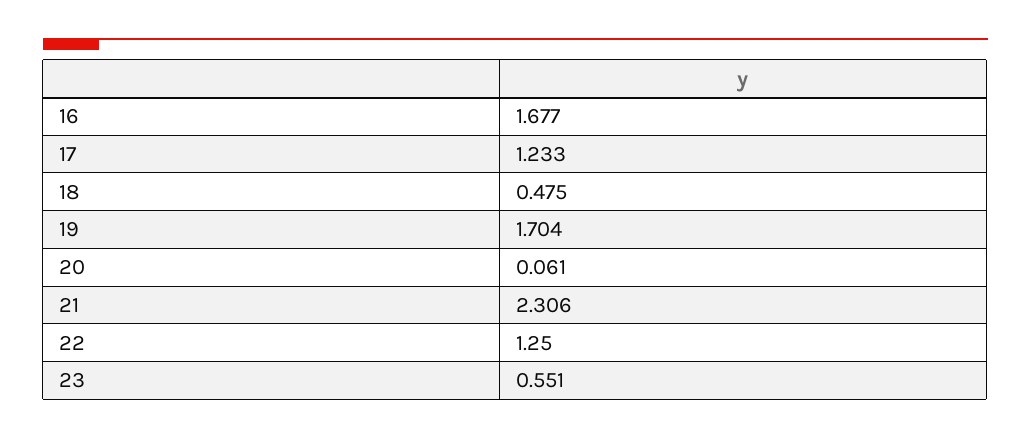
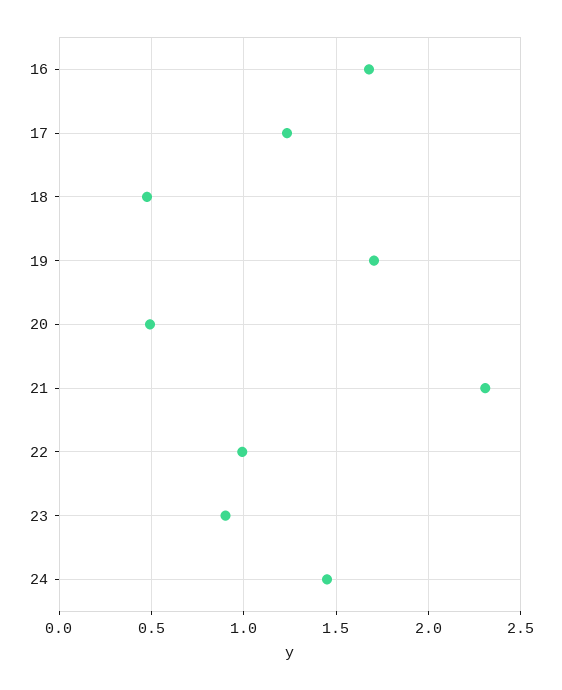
20: 0.061 -> 0.5
22: 1.25 -> 1
23: 0.551 -> 0.9
24: none -> 1.45

